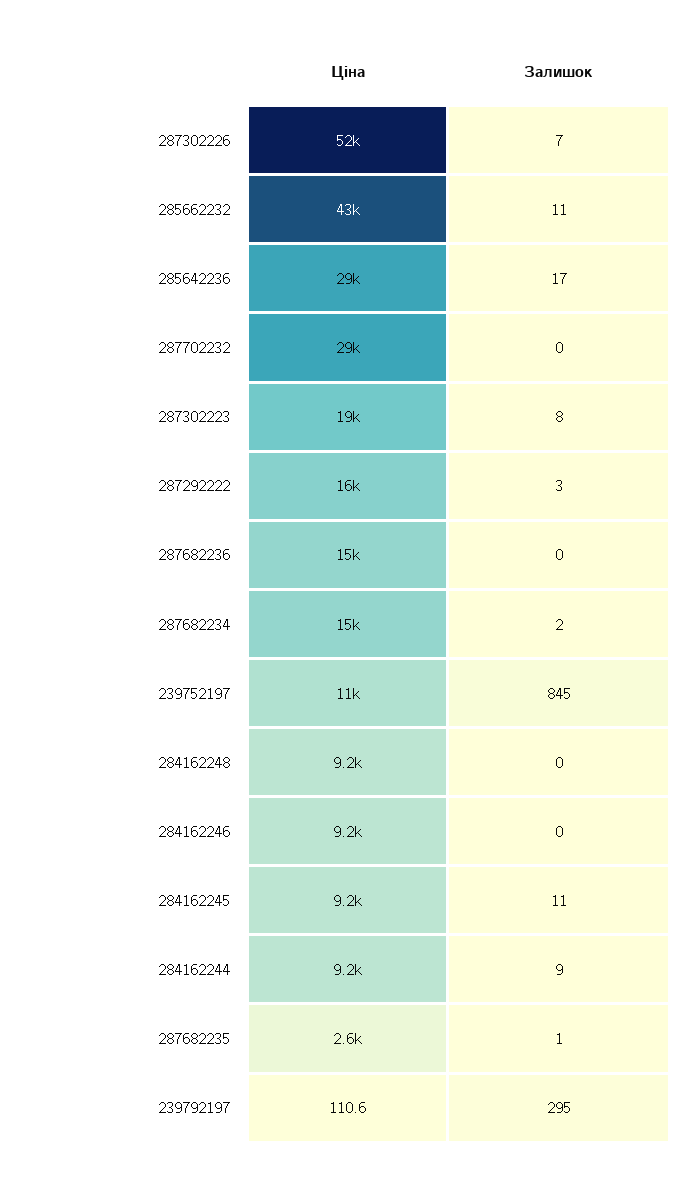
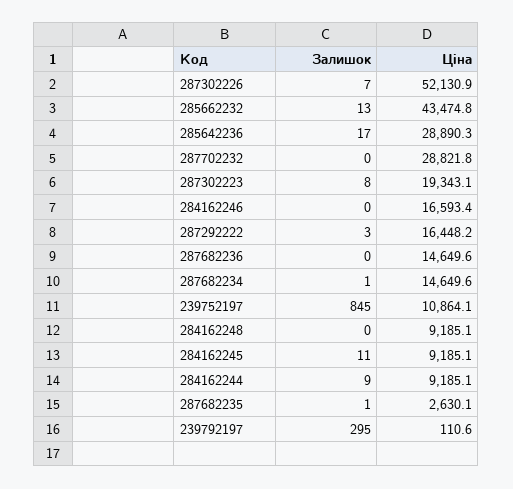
Залишок, 285662232: 11 -> 13
Залишок, 287682234: 2 -> 1
Ціна, 284162246: 9200 -> 16593.4

